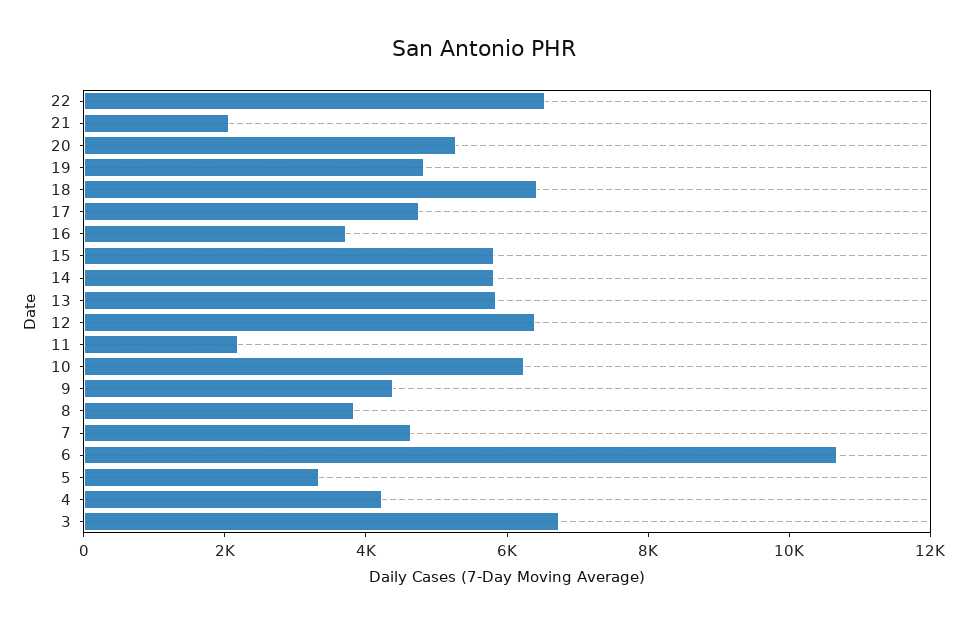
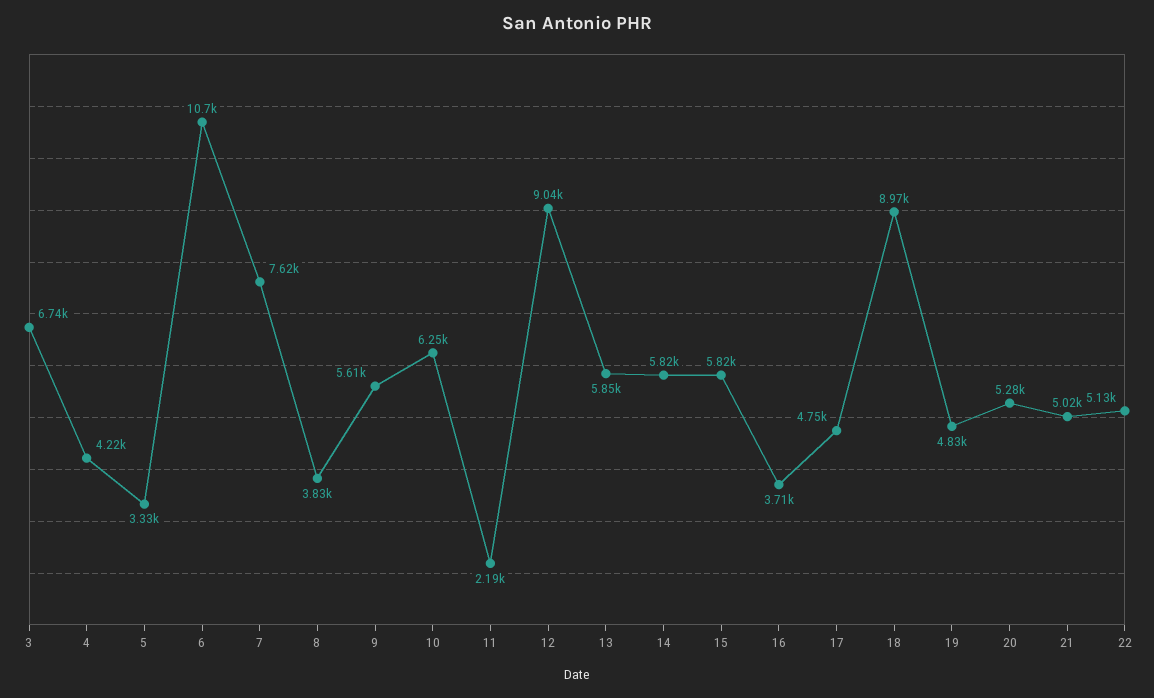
22: 6500 -> 5130
21: 2000 -> 5020
18: 6500 -> 8970
12: 6500 -> 9040
9: 4500 -> 5610
7: 4500 -> 7620

